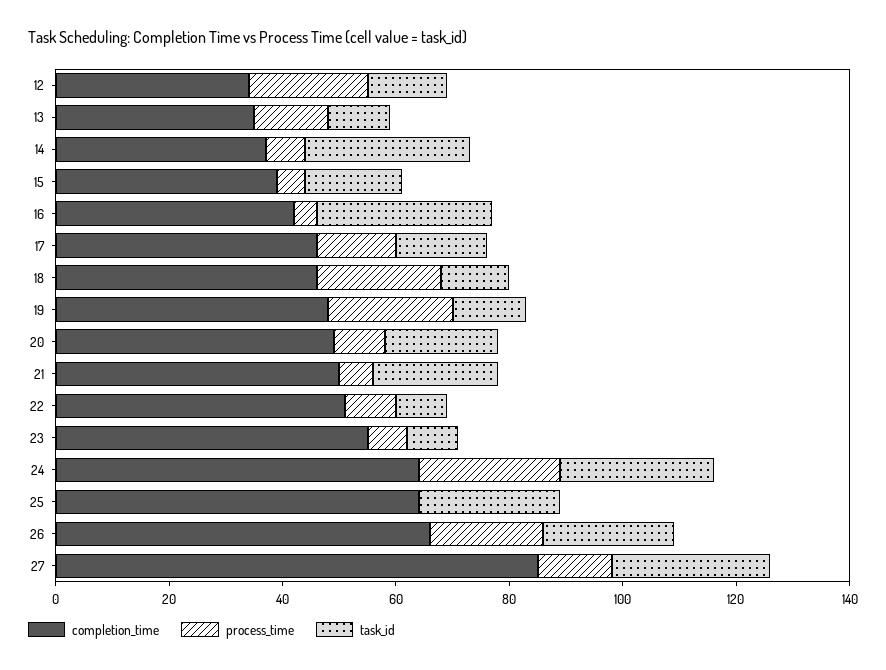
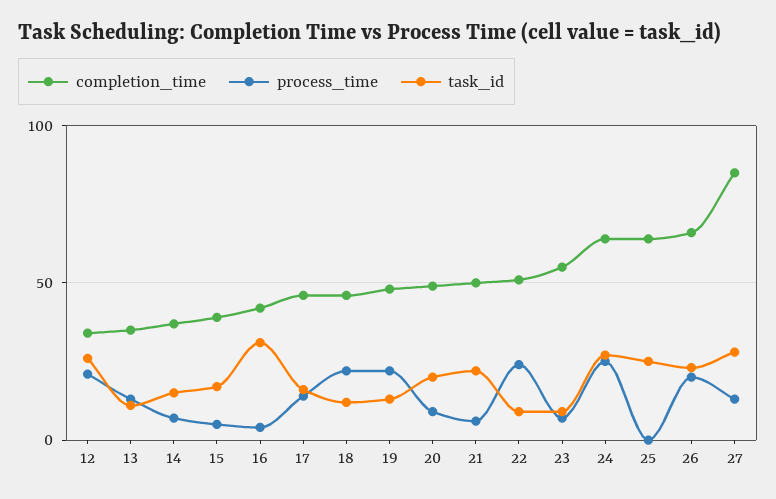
task_id, 12: 15 -> 25
task_id, 14: 30 -> 15
process_time, 22: 10 -> 25

